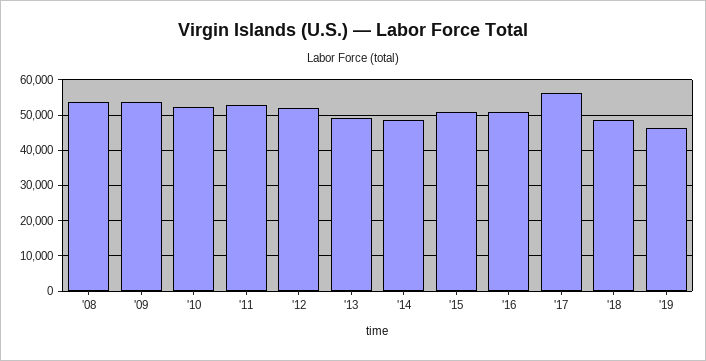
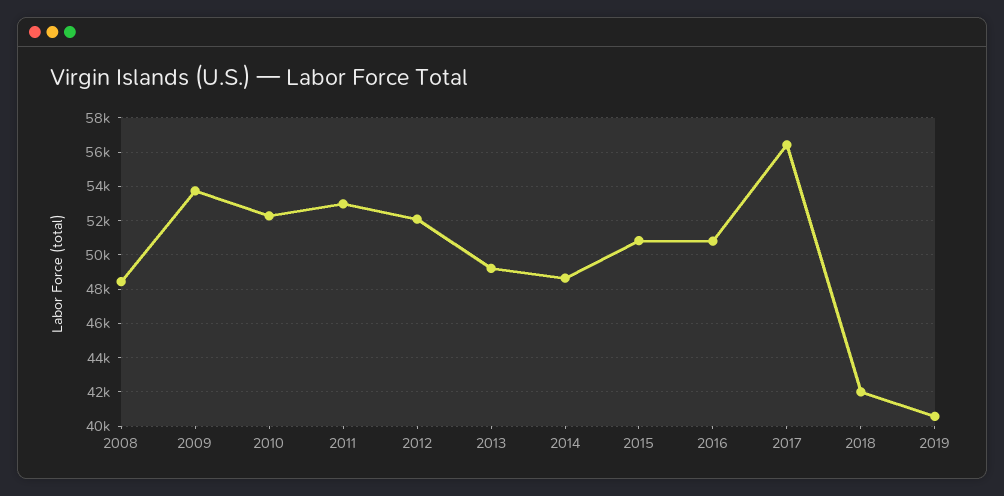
'08: 54000 -> 48500
'18: 48000 -> 42000
'19: 46000 -> 40500

